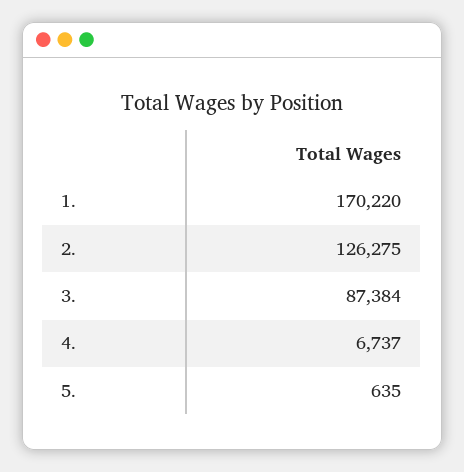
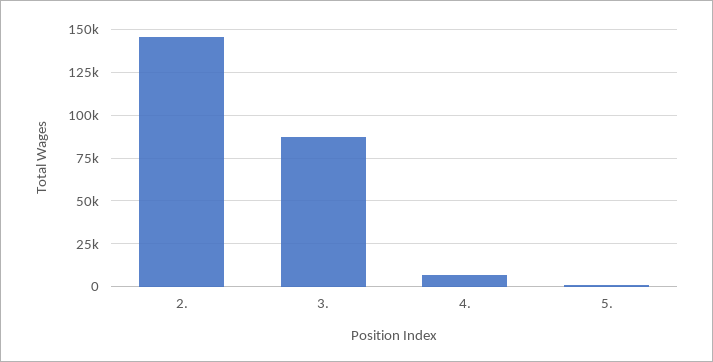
1.: 170220 -> none
2.: 126275 -> 145000

